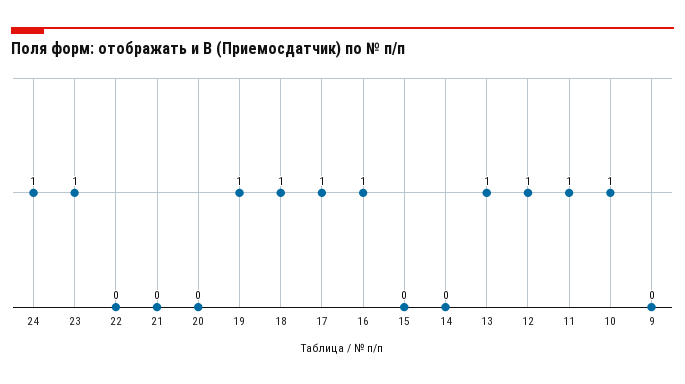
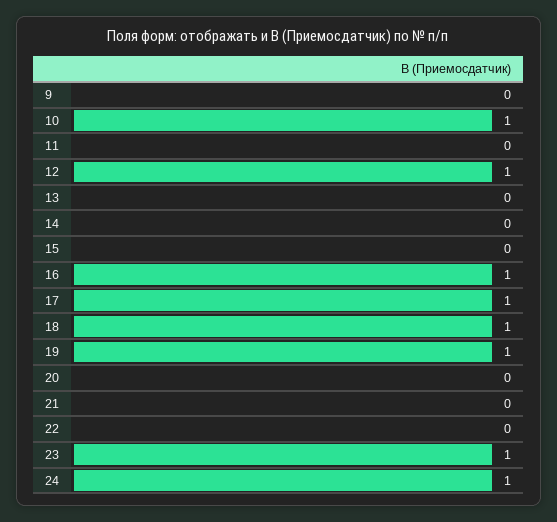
13: 1 -> 0
11: 1 -> 0

